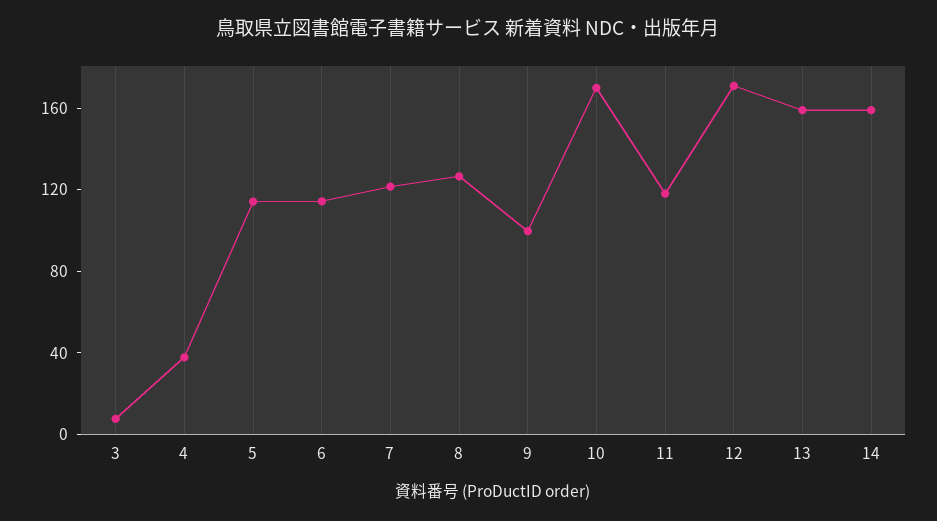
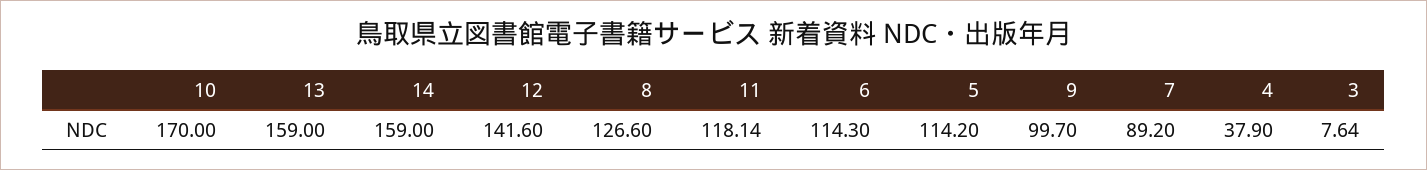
7: 120 -> 89.2
12: 170 -> 141.6

